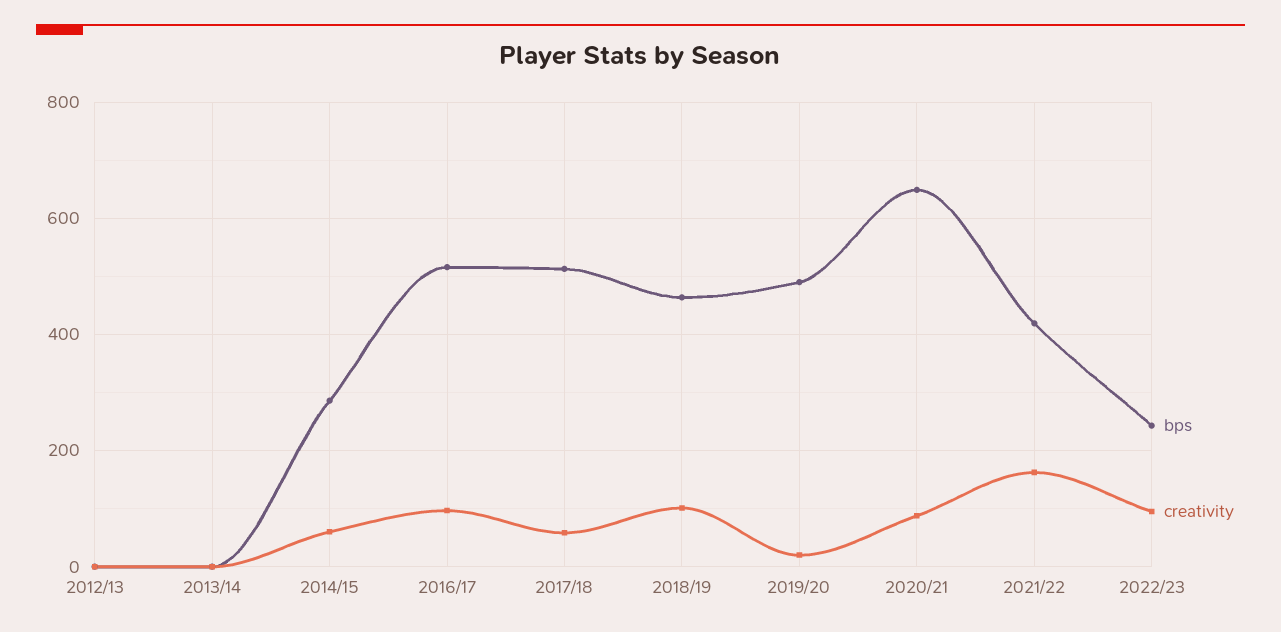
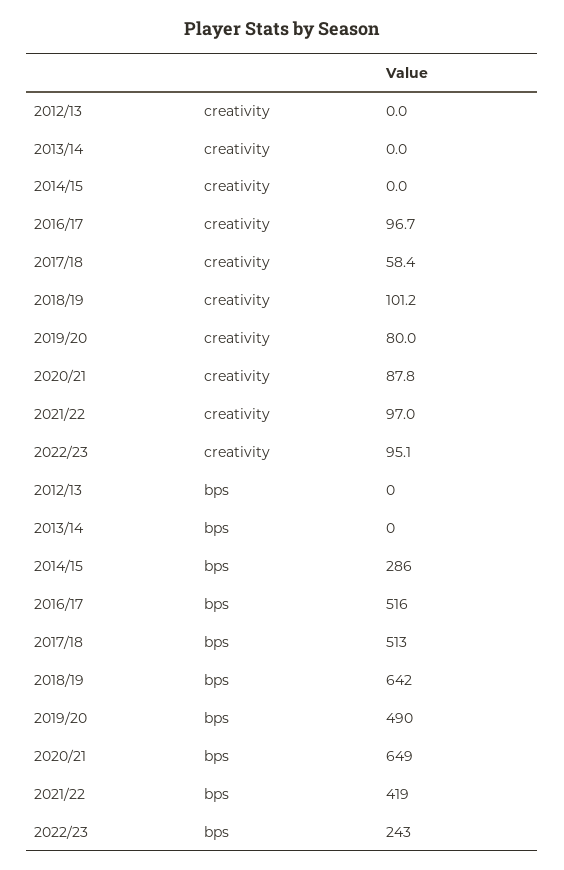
creativity, 2014/15: 60 -> 0
bps, 2018/19: 460 -> 642
creativity, 2019/20: 20 -> 80
creativity, 2021/22: 160 -> 97

